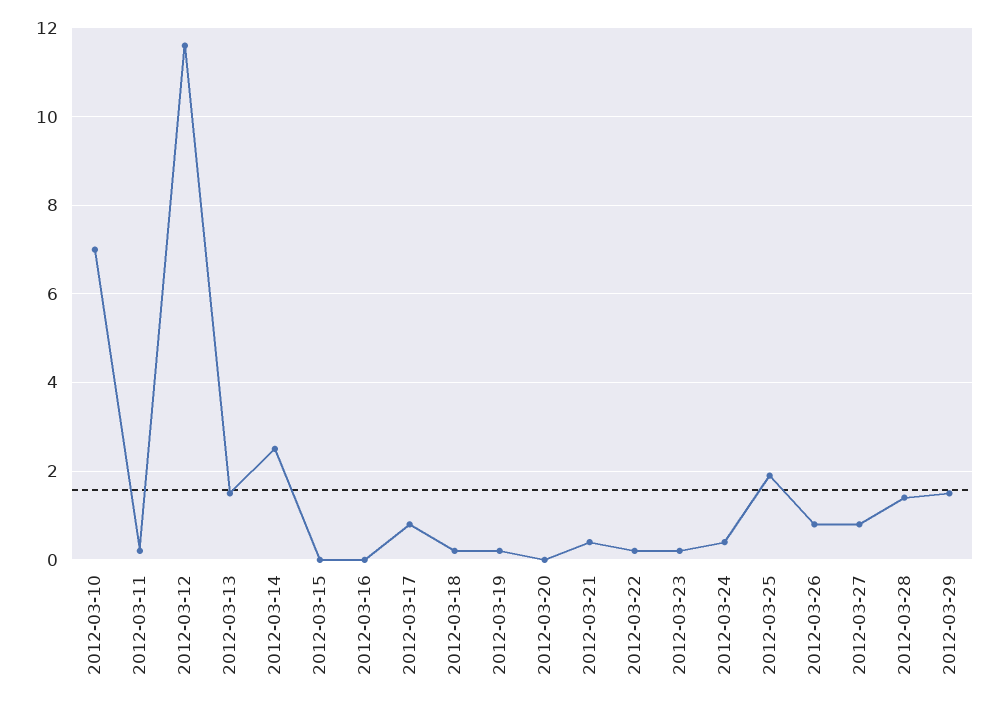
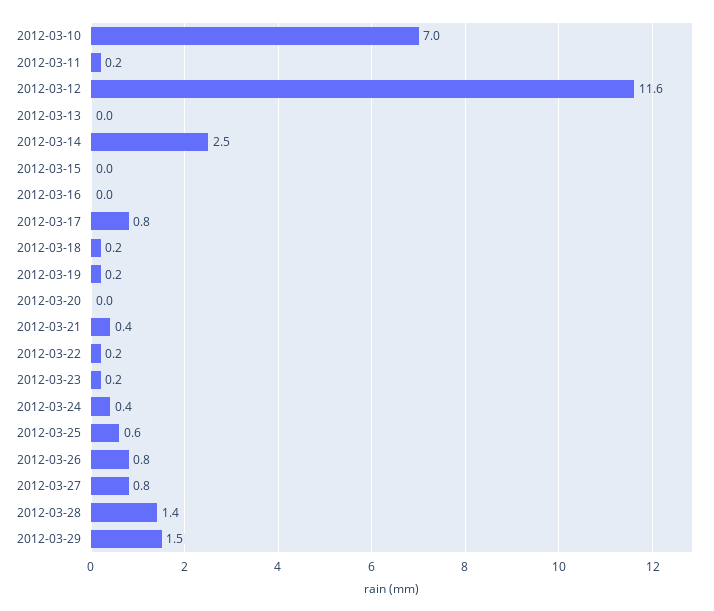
2012-03-13: 1.5 -> 0
2012-03-25: 2 -> 0.6

